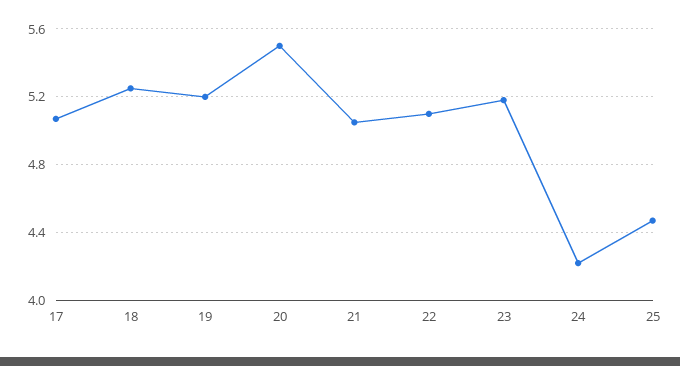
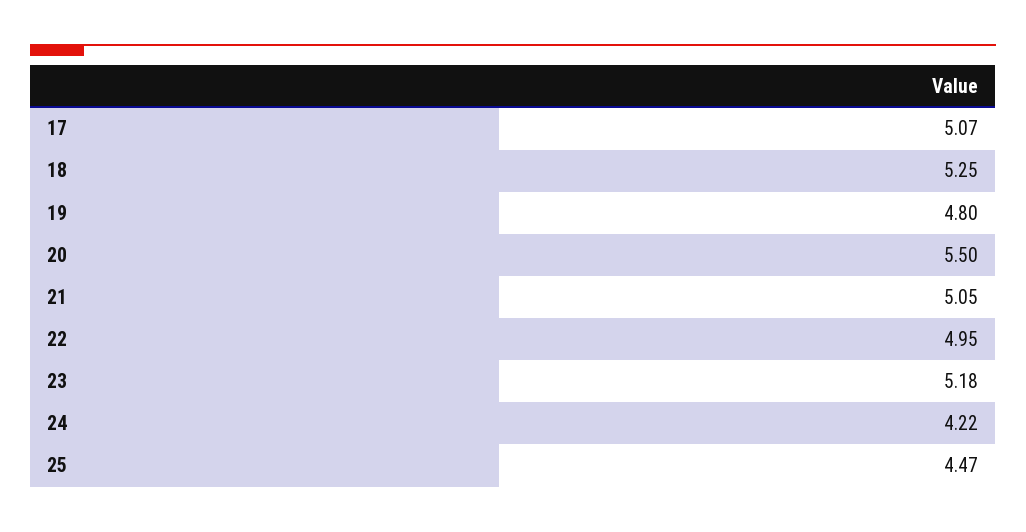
19: 5.2 -> 4.8
22: 5.1 -> 4.95

